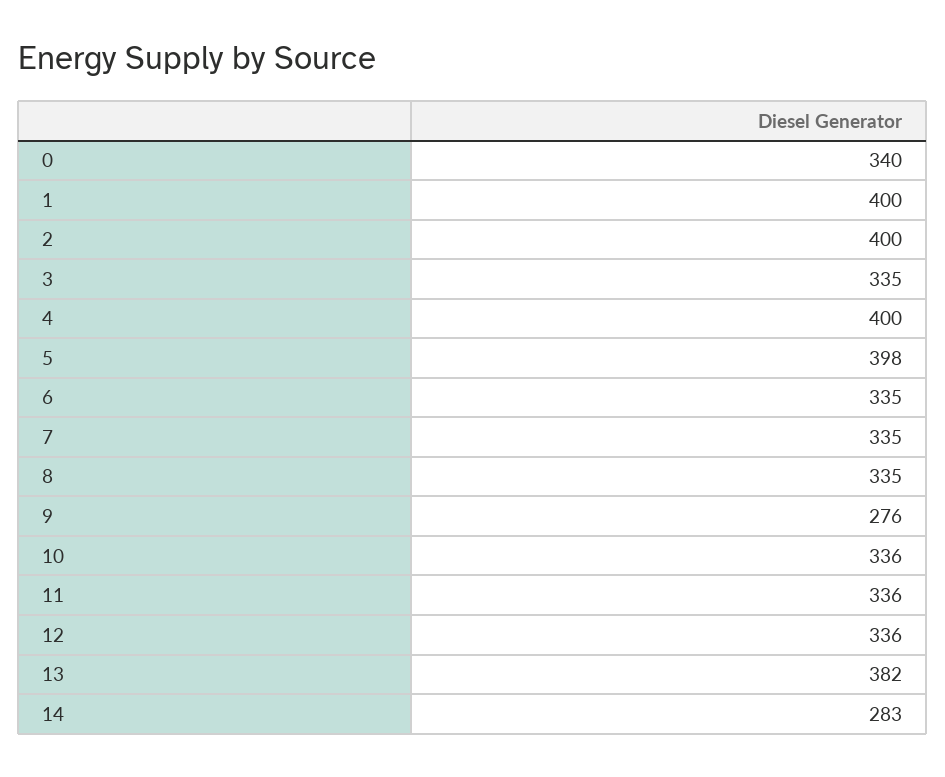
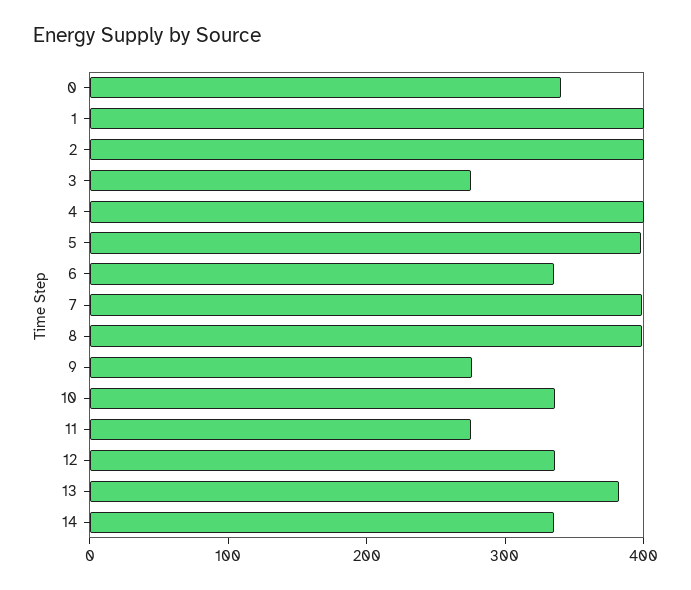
3: 335 -> 280
7: 335 -> 400
8: 335 -> 400
11: 336 -> 280
14: 283 -> 340

